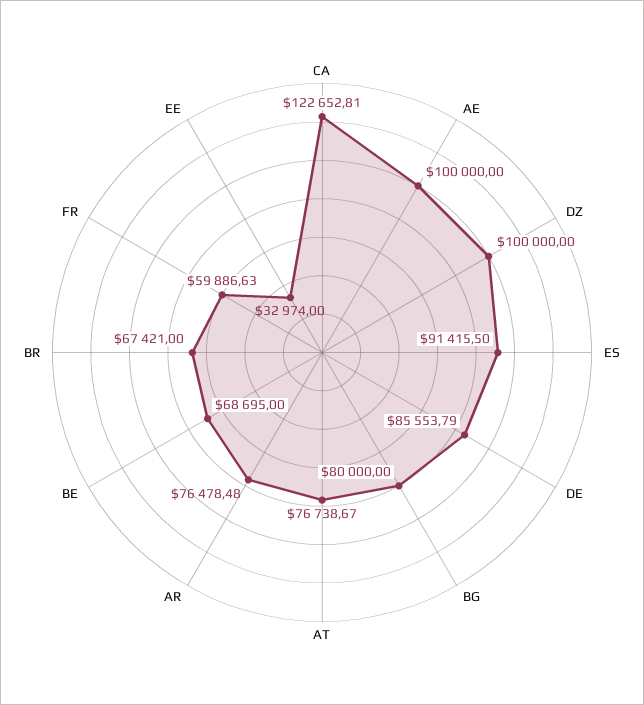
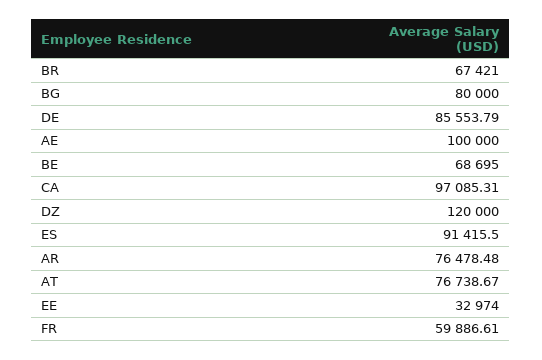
CA: 122652.81 -> 97085.31
DZ: 100000 -> 120000
FR: 59886.63 -> 59886.61

